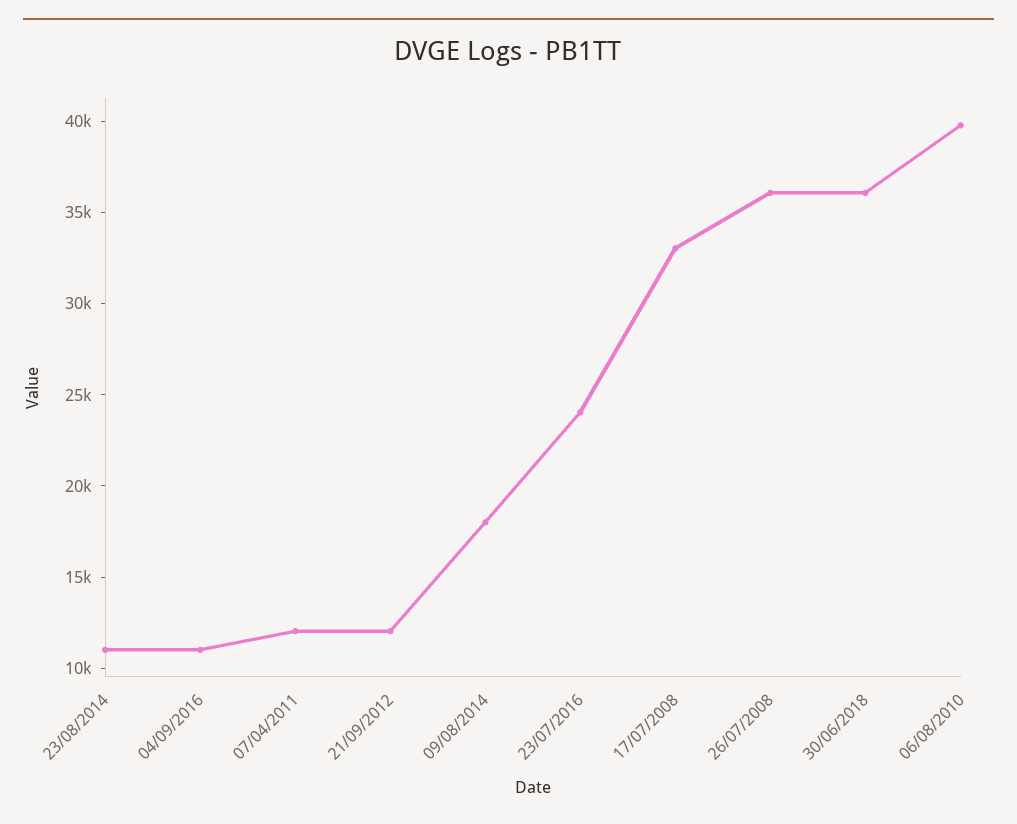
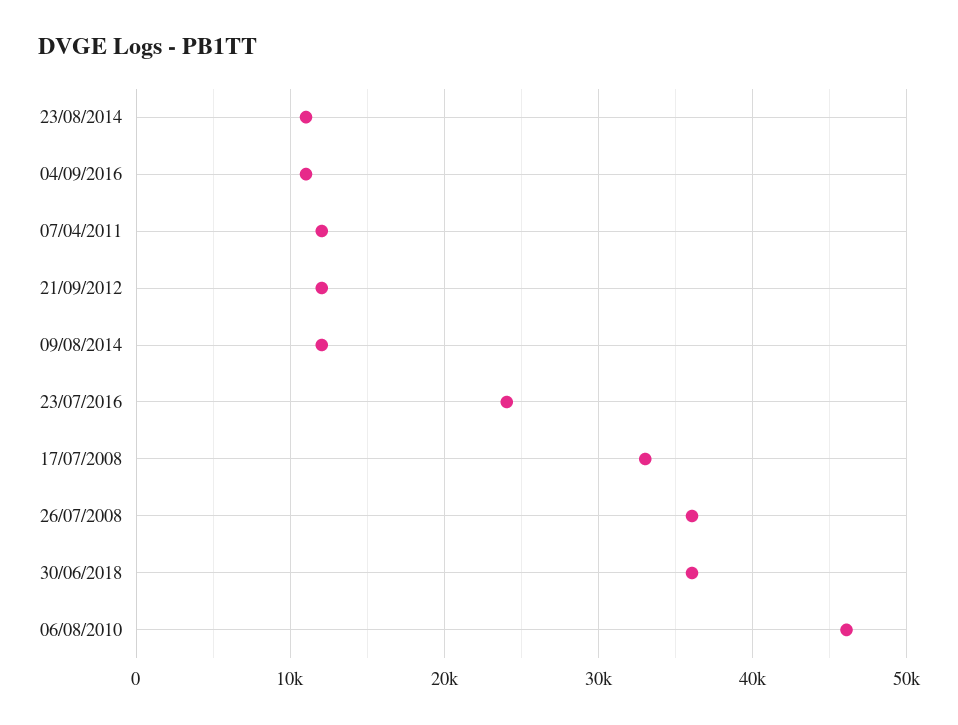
09/08/2014: 18000 -> 12000
06/08/2010: 40000 -> 46000

